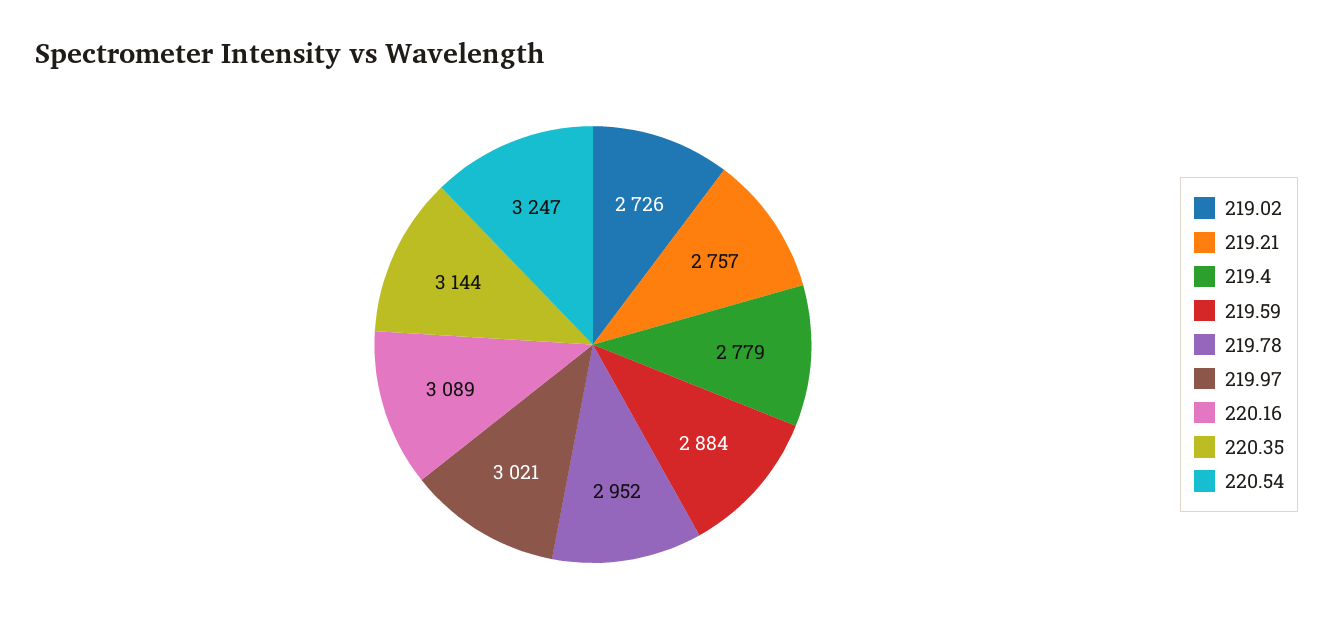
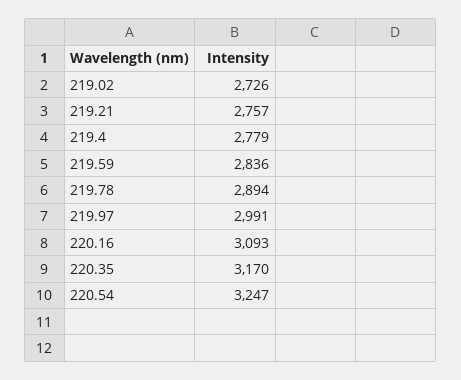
219.59: 2884 -> 2836
219.78: 2952 -> 2894
219.97: 3021 -> 2991
220.16: 3089 -> 3093
220.35: 3144 -> 3170

